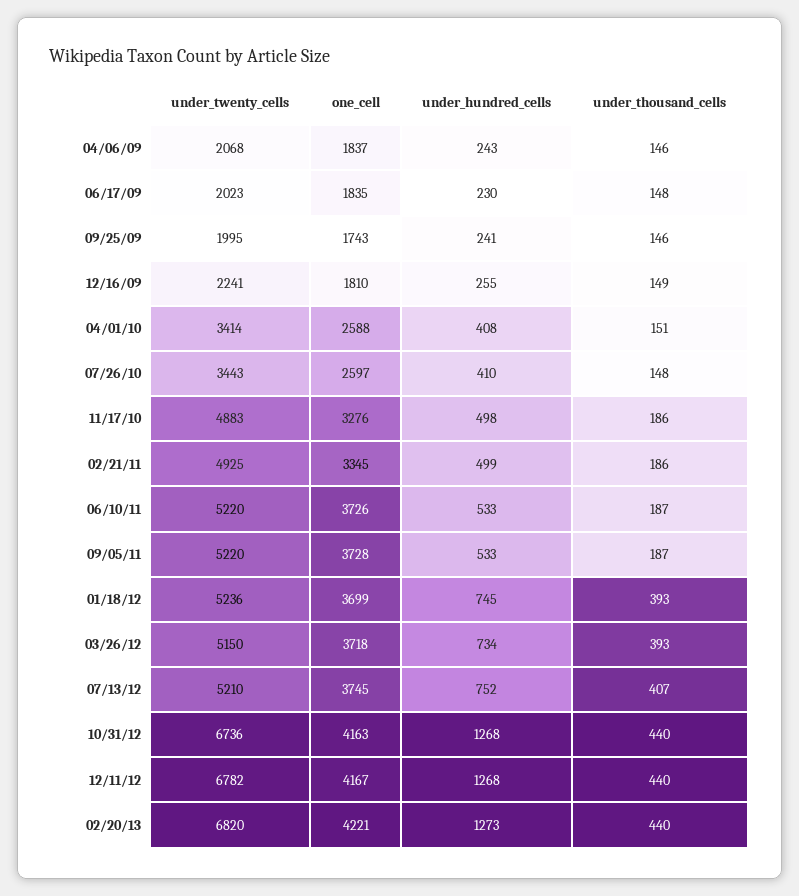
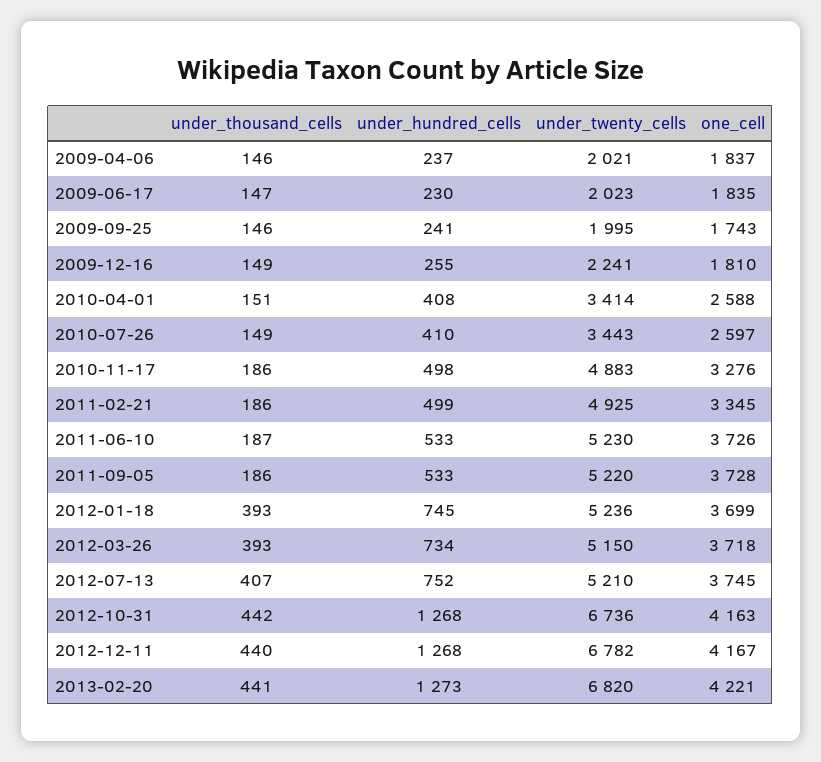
under_twenty_cells, 04/06/09: 2068 -> 2021
under_hundred_cells, 04/06/09: 243 -> 237
under_thousand_cells, 06/17/09: 148 -> 147
under_thousand_cells, 07/26/10: 148 -> 149
under_twenty_cells, 06/10/11: 5220 -> 5230
under_thousand_cells, 09/05/11: 187 -> 186
under_thousand_cells, 10/31/12: 440 -> 442
under_thousand_cells, 02/20/13: 440 -> 441

